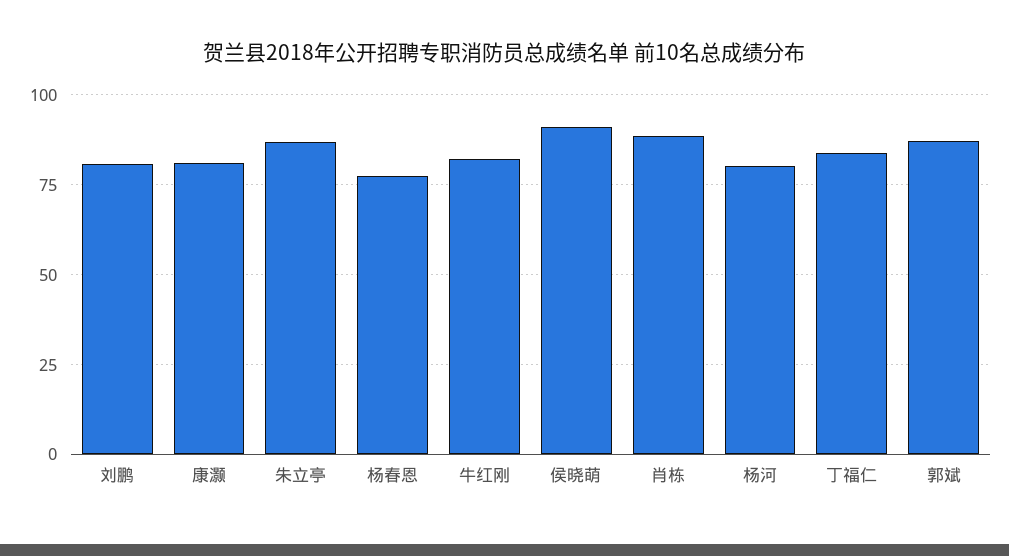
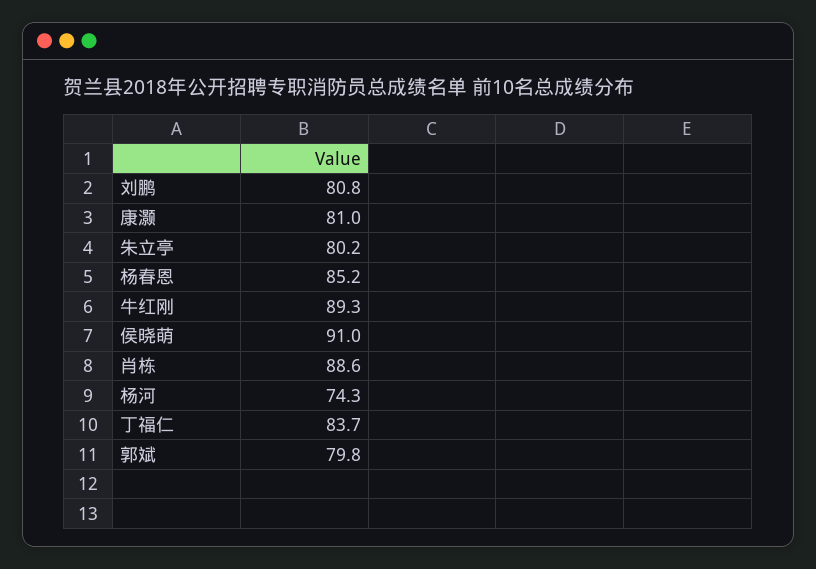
朱立亭: 87.5 -> 80.2
杨春恩: 77.5 -> 85.2
牛红刚: 82.5 -> 89.3
杨河: 80 -> 74.3
郭斌: 87.5 -> 79.8

